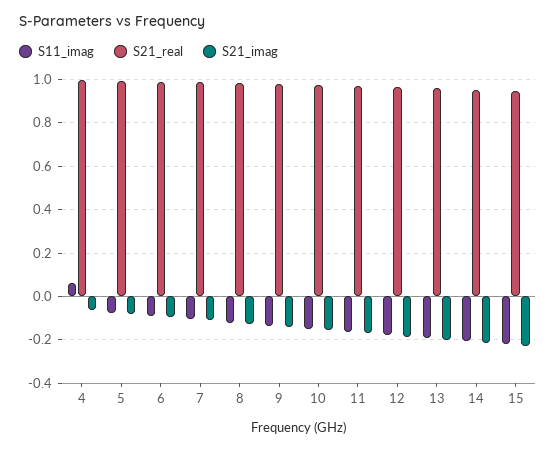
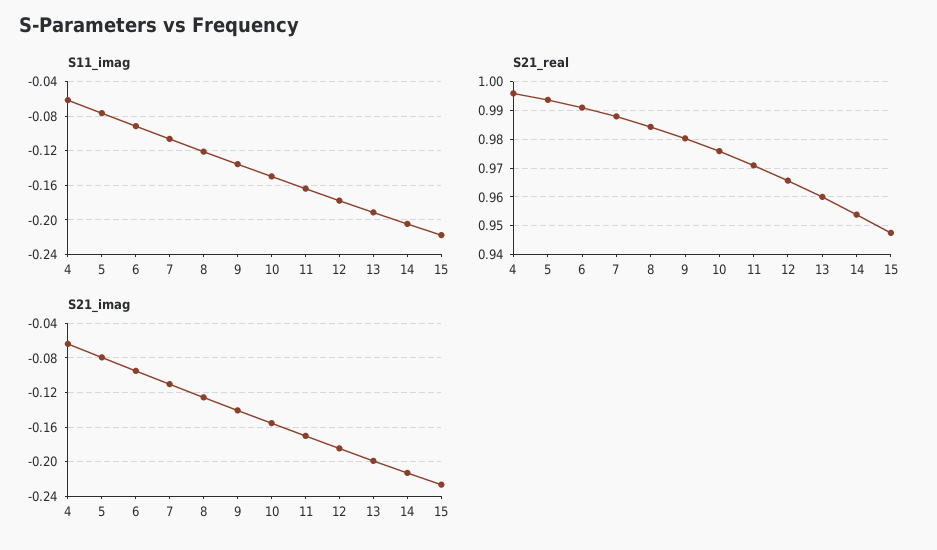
S11_imag, 4: 0.05 -> -0.06

